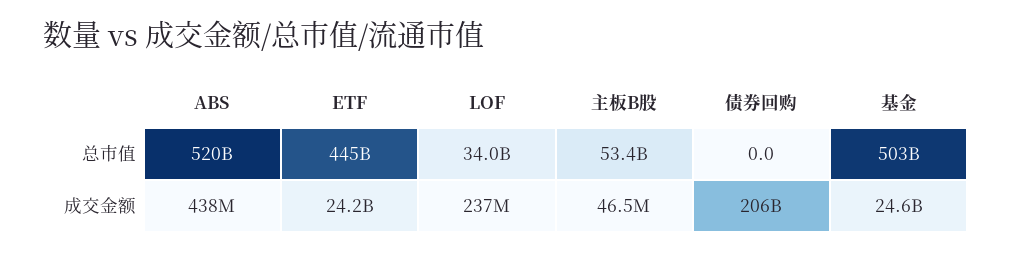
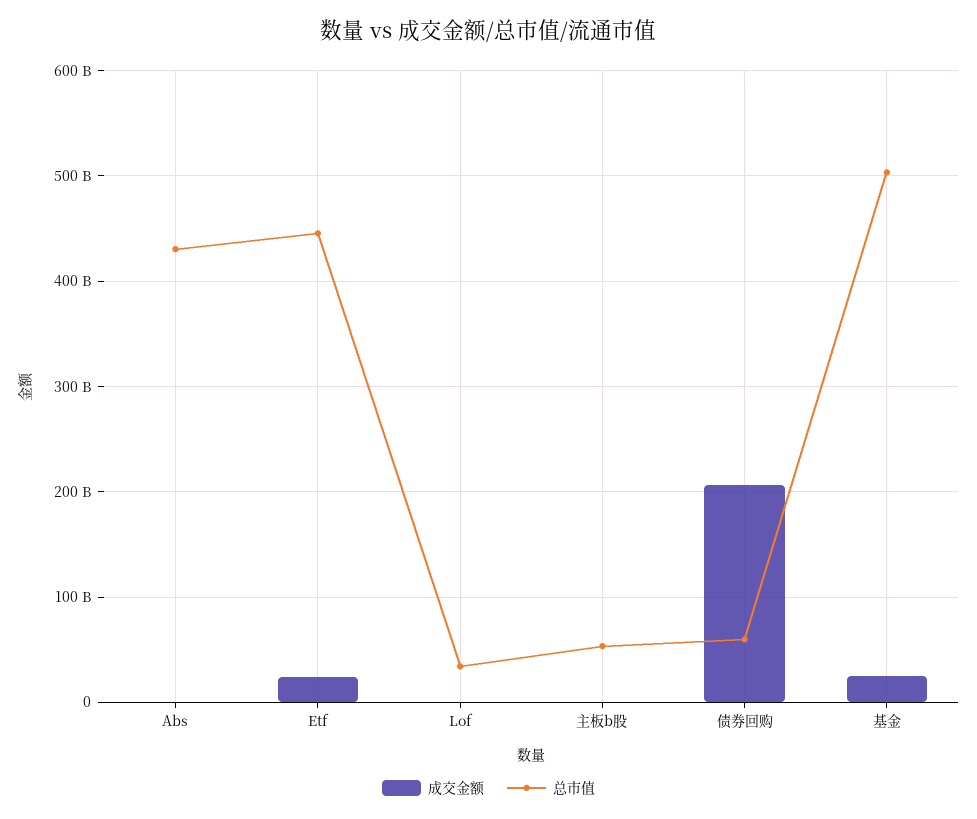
总市值, ABS: 520000000000 -> 430000000000
总市值, 债券回购: 0 -> 60000000000

